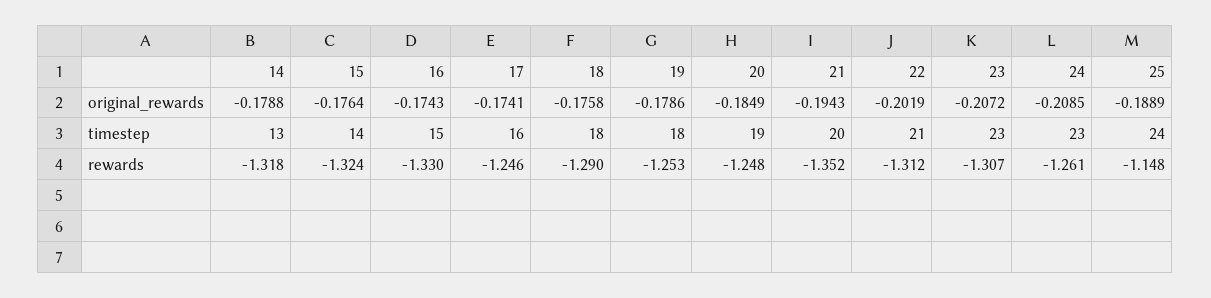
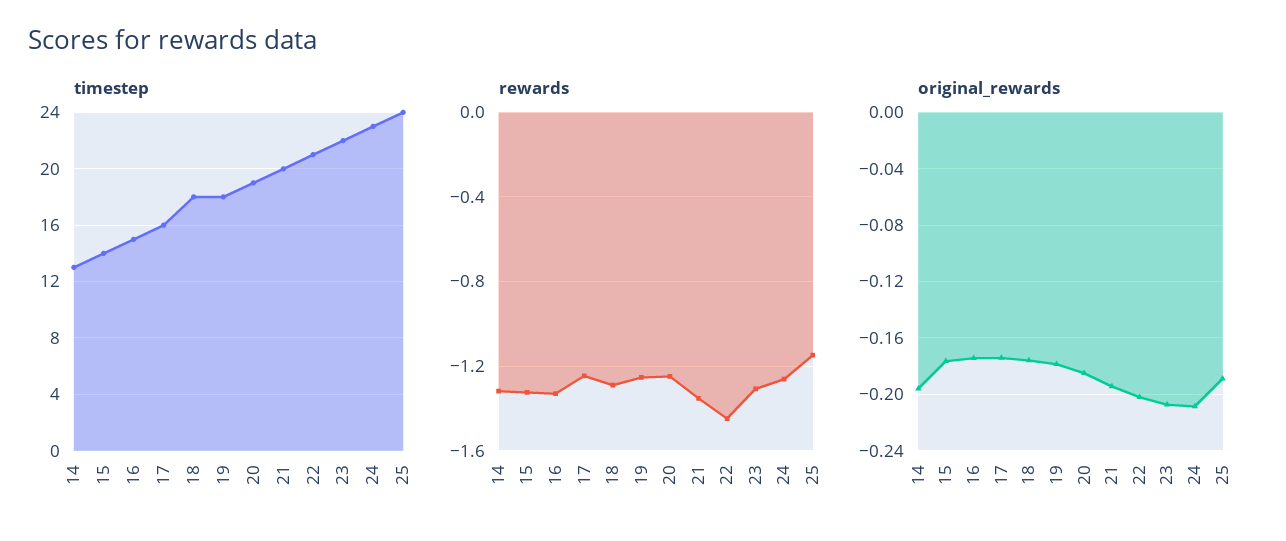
original_rewards, 14: -0.1788 -> -0.195
timestep, 23: 23 -> 22
rewards, 22: -1.312 -> -1.45

